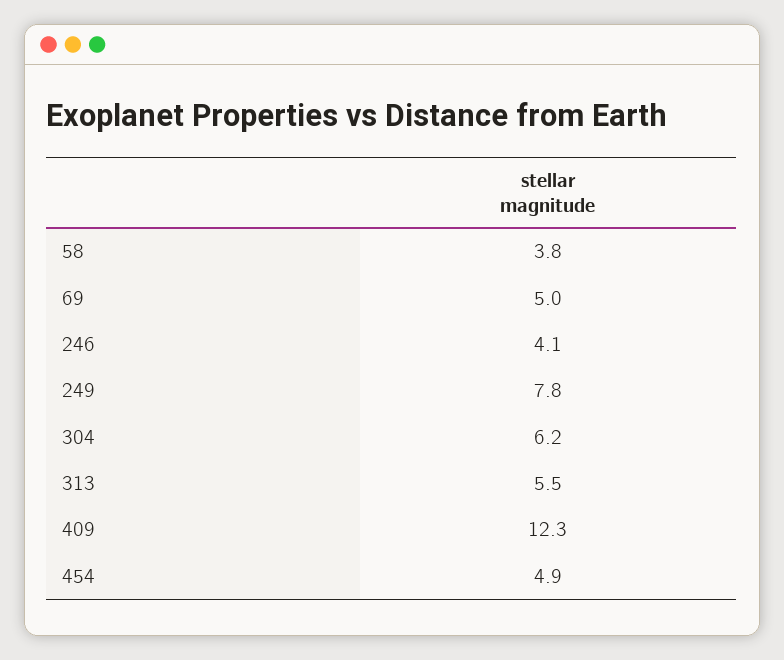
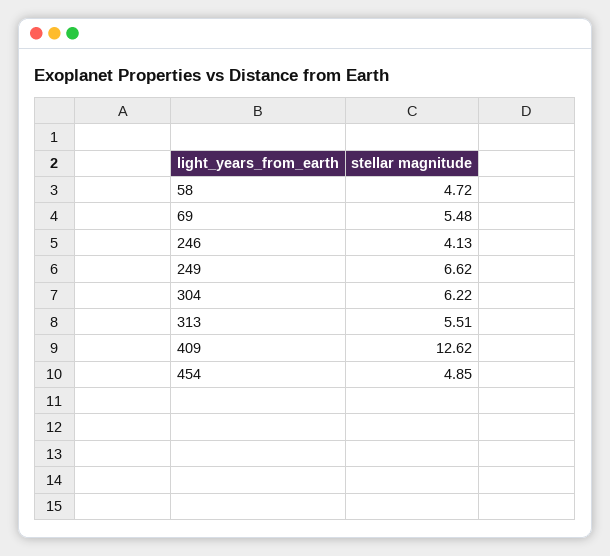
58: 3.8 -> 4.72
69: 5 -> 5.48
249: 7.8 -> 6.62
409: 12.3 -> 12.62

